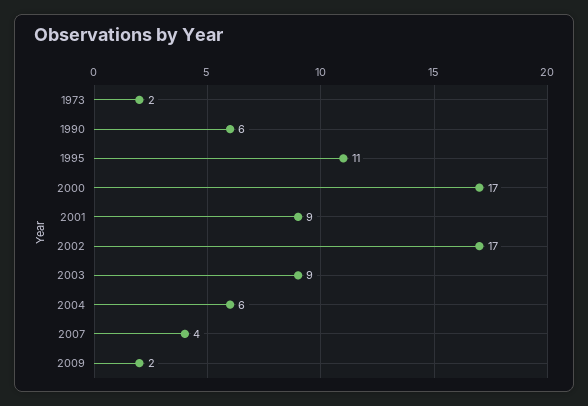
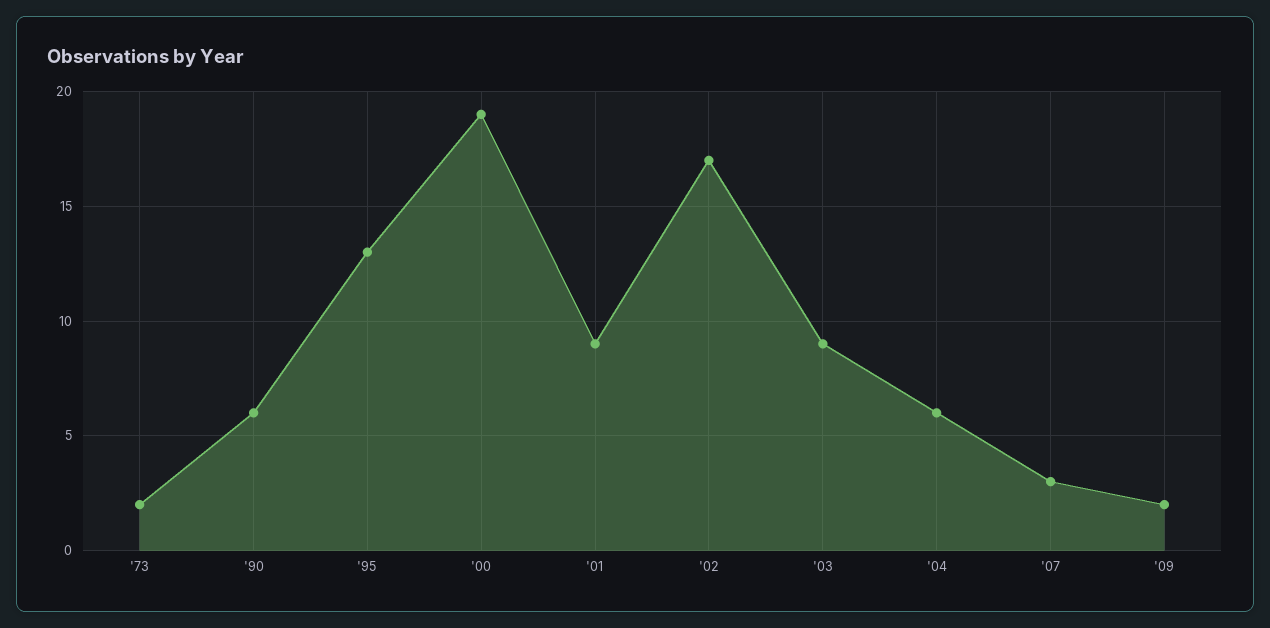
1995: 11 -> 13
2000: 17 -> 19
2007: 4 -> 3

